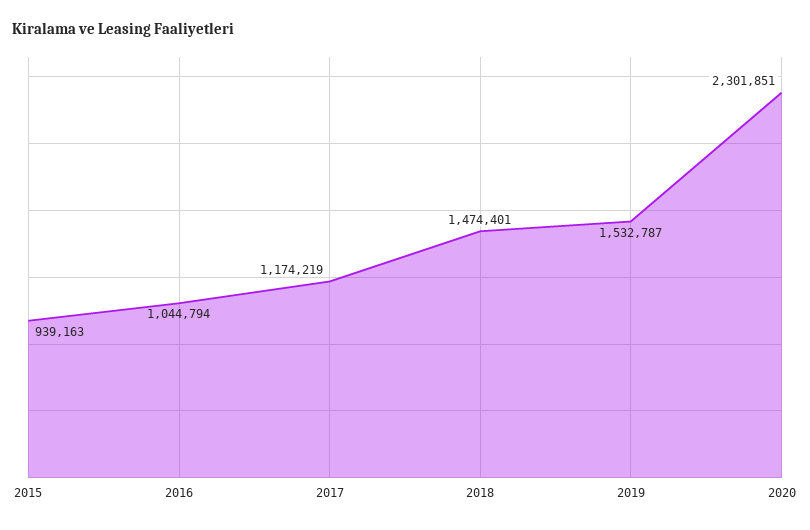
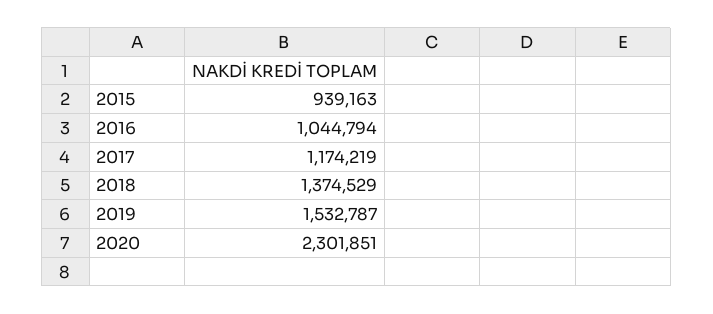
2018: 1474401 -> 1374529

